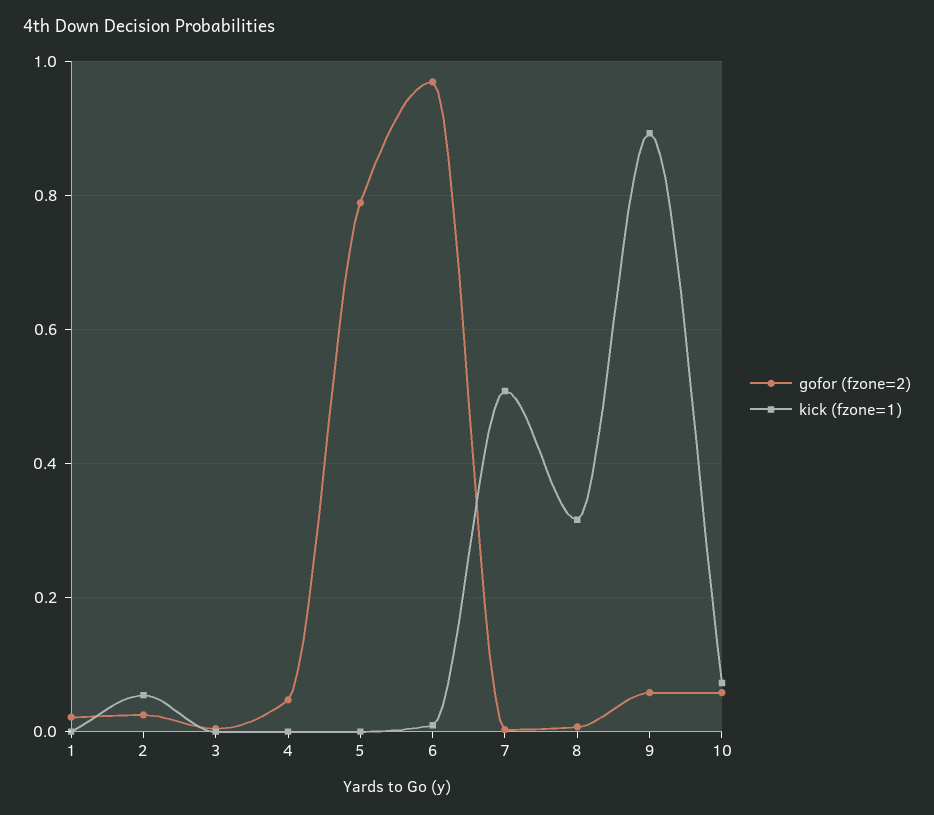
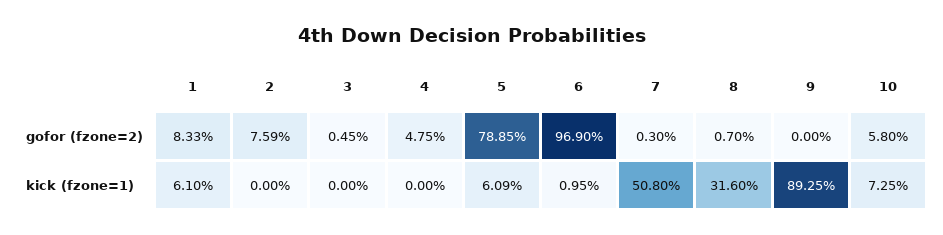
gofor (fzone=2), 1: 0.02 -> 0.0833
kick (fzone=1), 1: 0 -> 0.061
gofor (fzone=2), 2: 0.02 -> 0.0759
kick (fzone=1), 2: 0.06 -> 0
kick (fzone=1), 5: 0 -> 0.0609
gofor (fzone=2), 9: 0.06 -> 0

